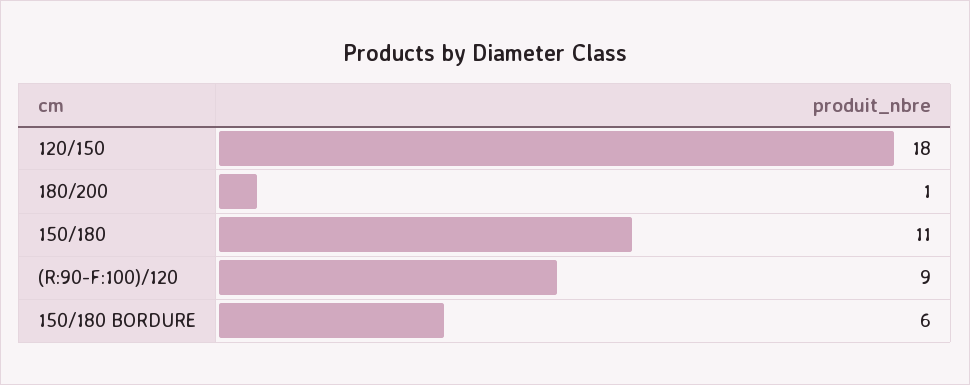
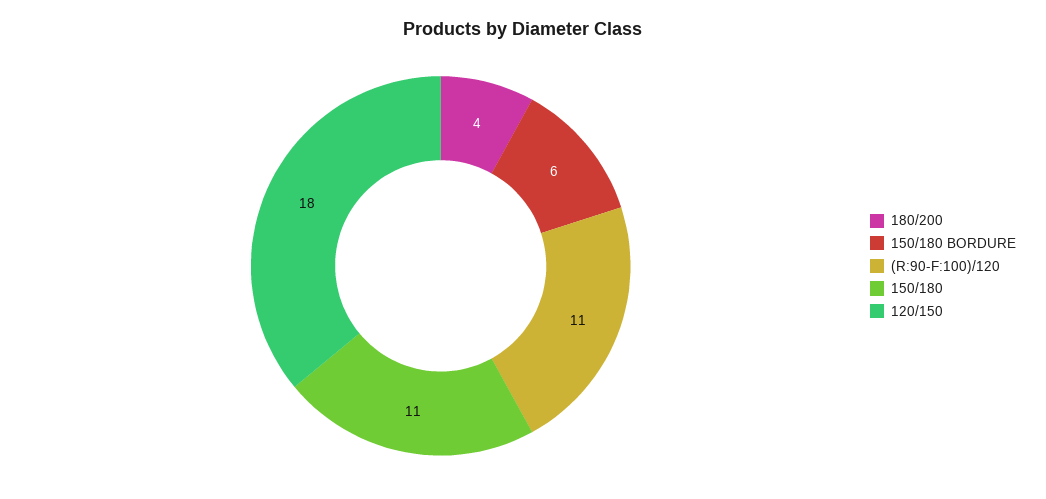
180/200: 1 -> 4
(R:90-F:100)/120: 9 -> 11

